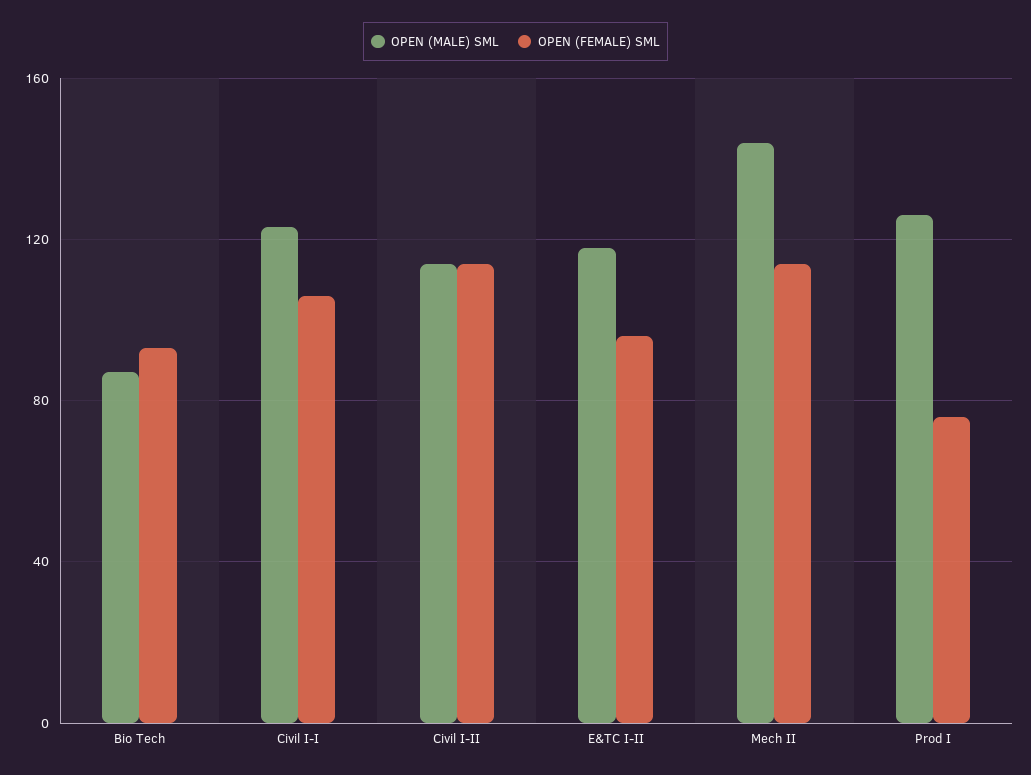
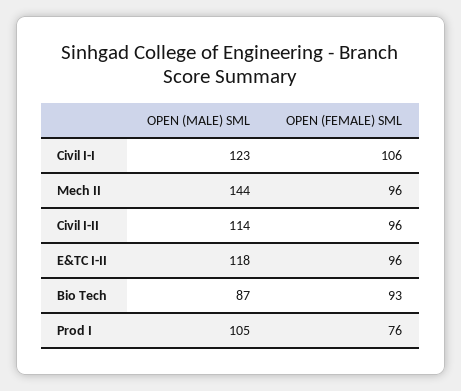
OPEN (FEMALE) SML, Civil I-II: 115 -> 96
OPEN (FEMALE) SML, Mech II: 115 -> 96
OPEN (MALE) SML, Prod I: 125 -> 105

